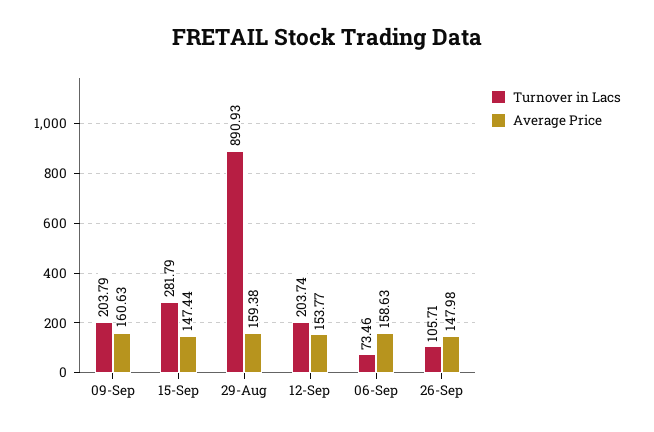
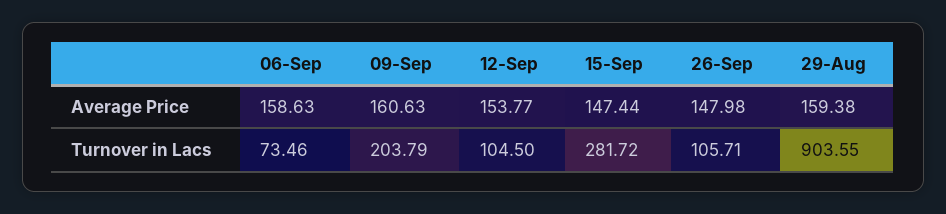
Turnover in Lacs, 15-Sep: 281.79 -> 281.72
Turnover in Lacs, 29-Aug: 890.93 -> 903.55
Turnover in Lacs, 12-Sep: 203.74 -> 104.5

